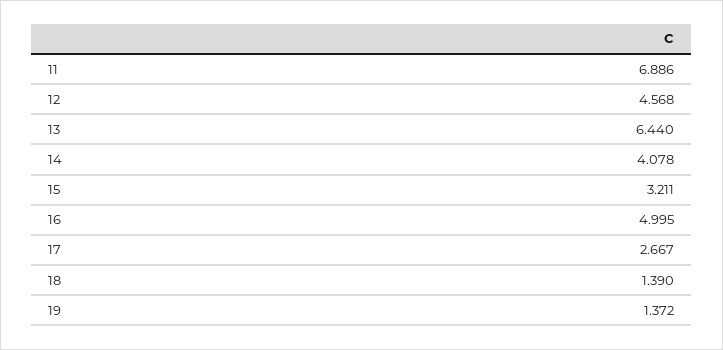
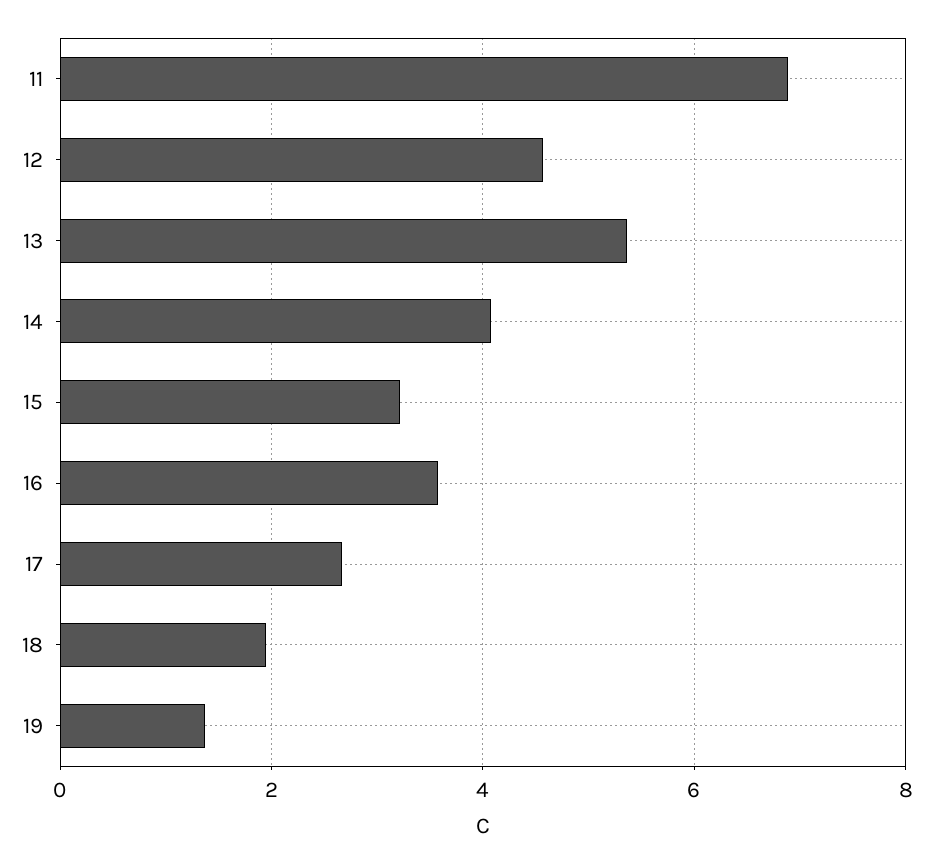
13: 6.44 -> 5.4
16: 4.995 -> 3.6
18: 1.39 -> 2

